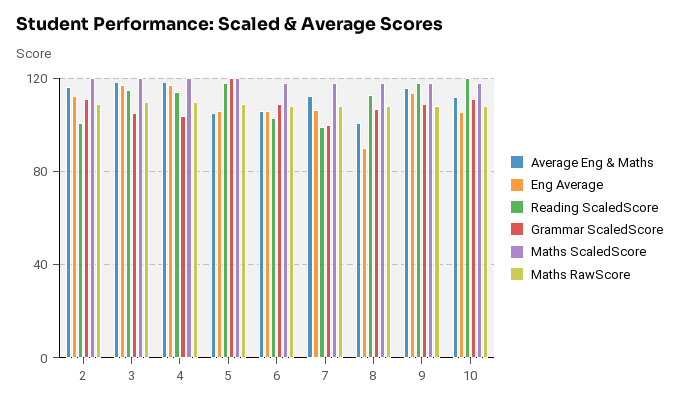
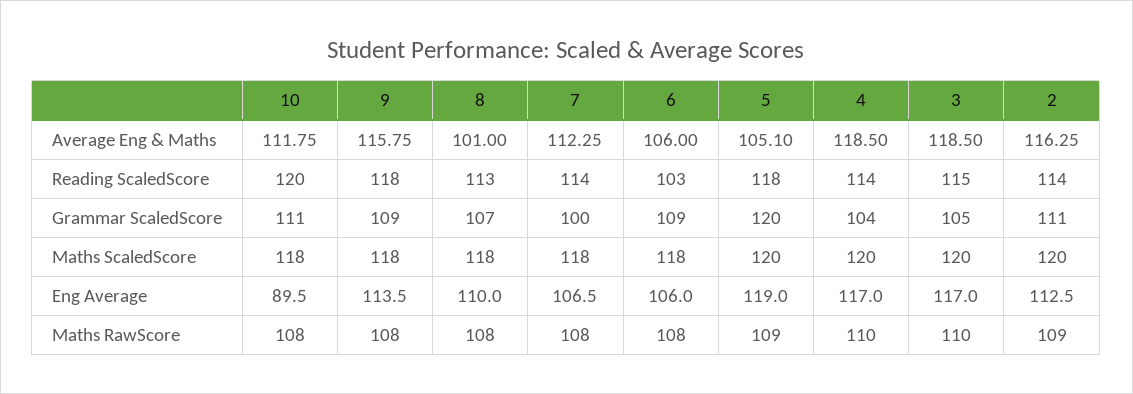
Reading ScaledScore, 2: 100 -> 114
Eng Average, 5: 105 -> 119
Reading ScaledScore, 7: 100 -> 114
Eng Average, 8: 90 -> 110
Eng Average, 10: 105 -> 89.5

